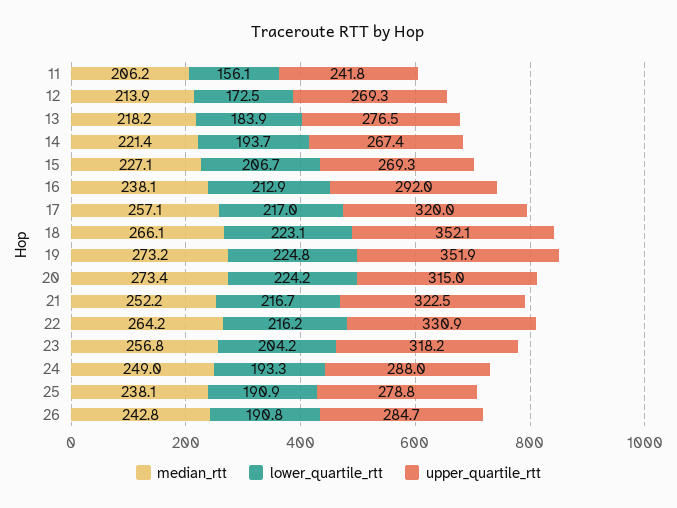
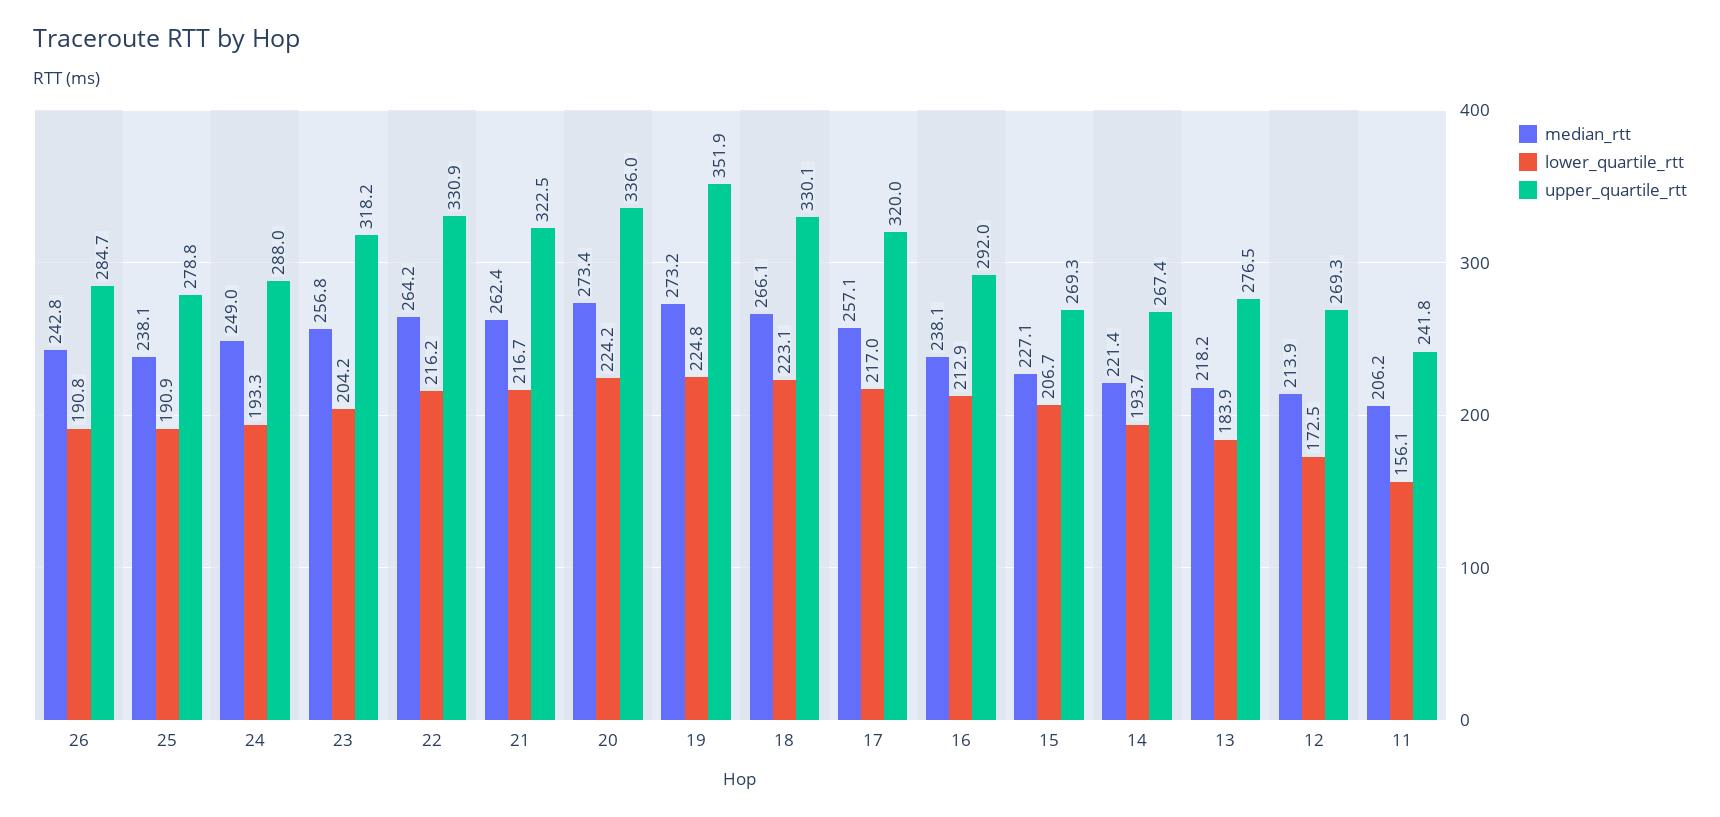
upper_quartile_rtt, 18: 352.1 -> 330.1
upper_quartile_rtt, 20: 315 -> 336
median_rtt, 21: 252.2 -> 262.4

